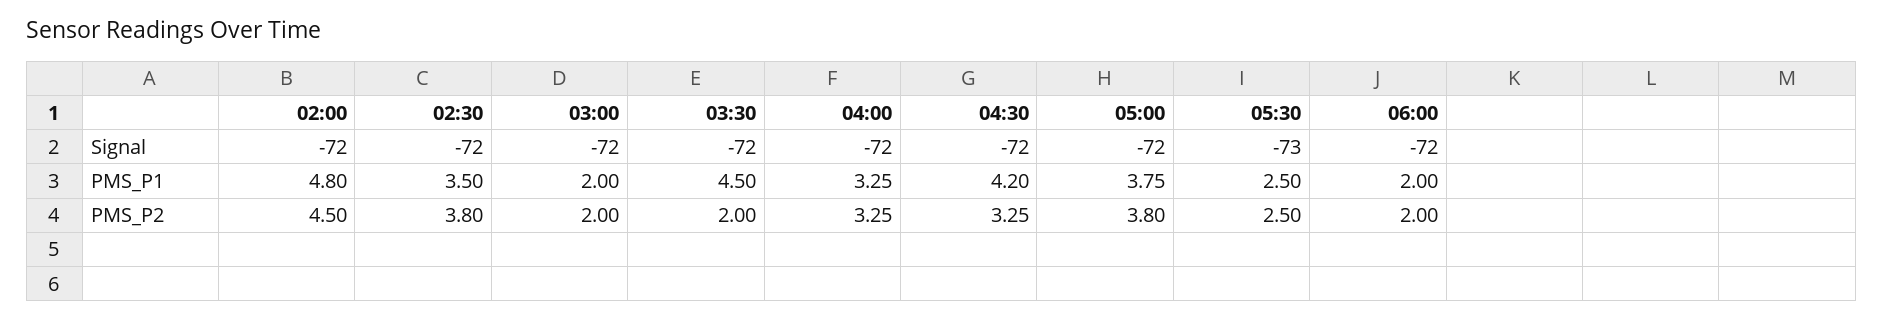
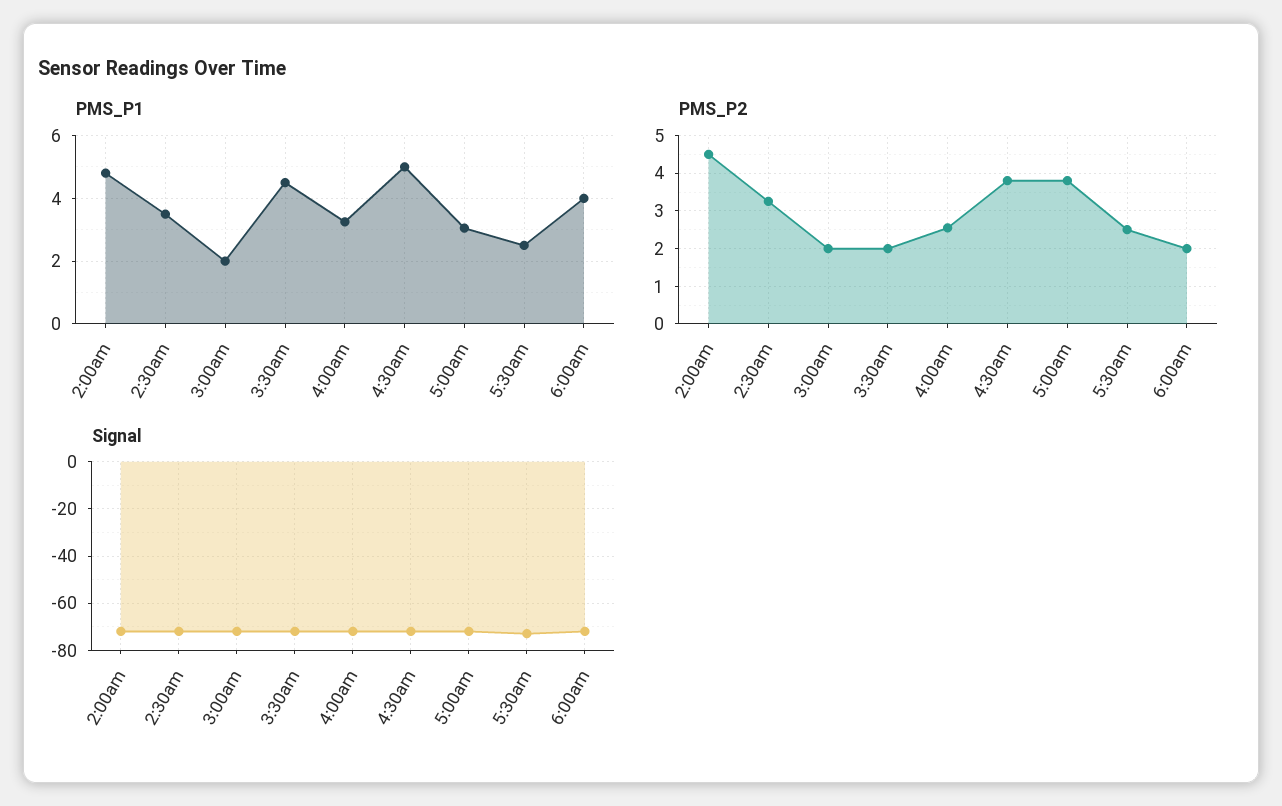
PMS_P1, 04:30: 4.2 -> 5
PMS_P1, 05:00: 3.75 -> 3
PMS_P1, 06:00: 2 -> 4
PMS_P2, 02:30: 3.8 -> 3.2
PMS_P2, 04:00: 3.25 -> 2.6
PMS_P2, 04:30: 3.25 -> 3.8

